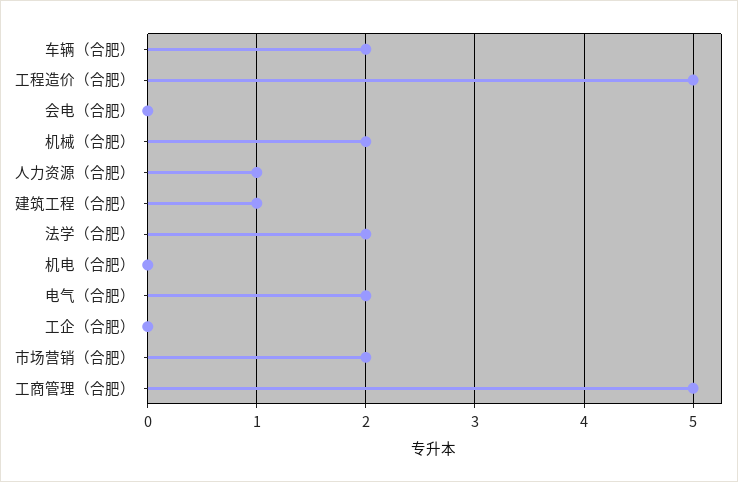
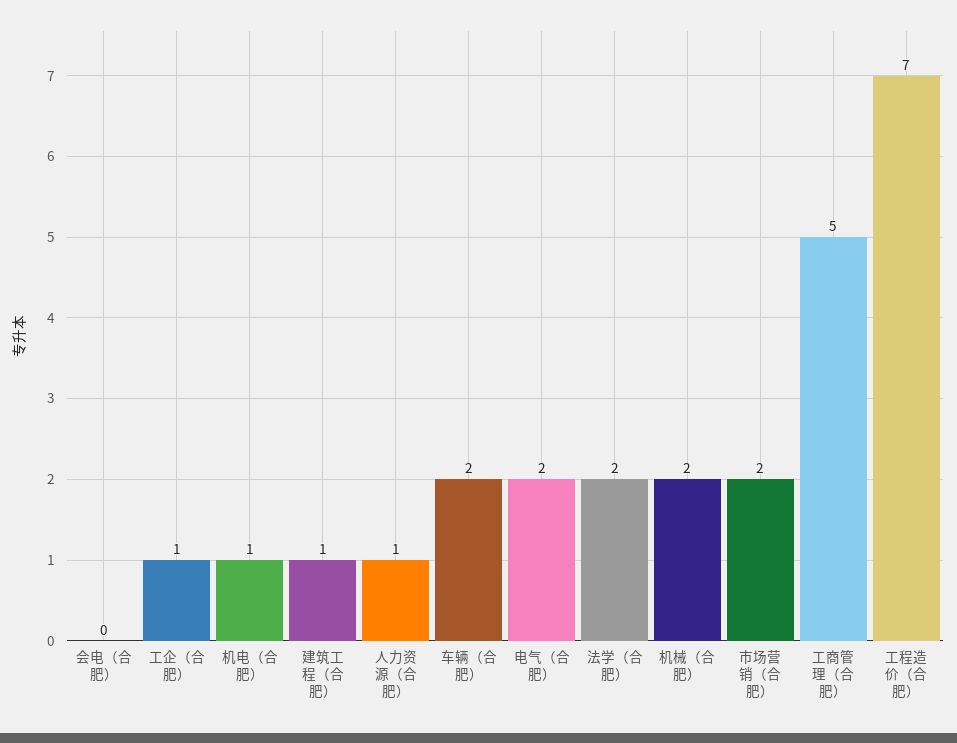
工程造价（合肥）: 5 -> 7
机电（合肥）: 0 -> 1
工企（合肥）: 0 -> 1

